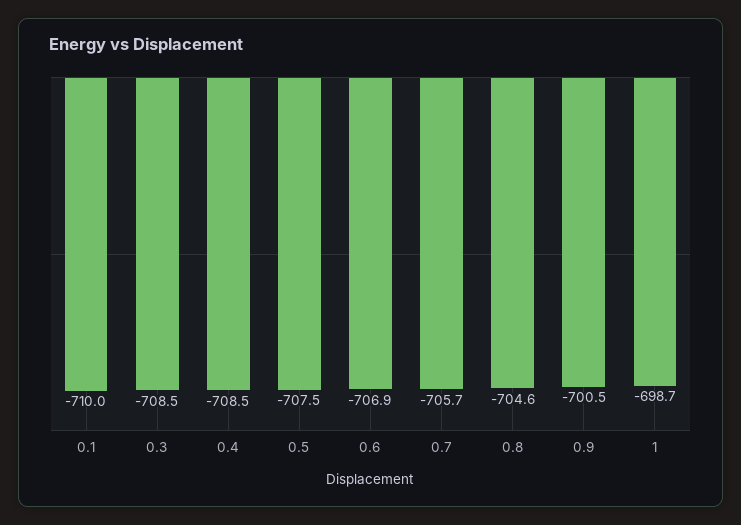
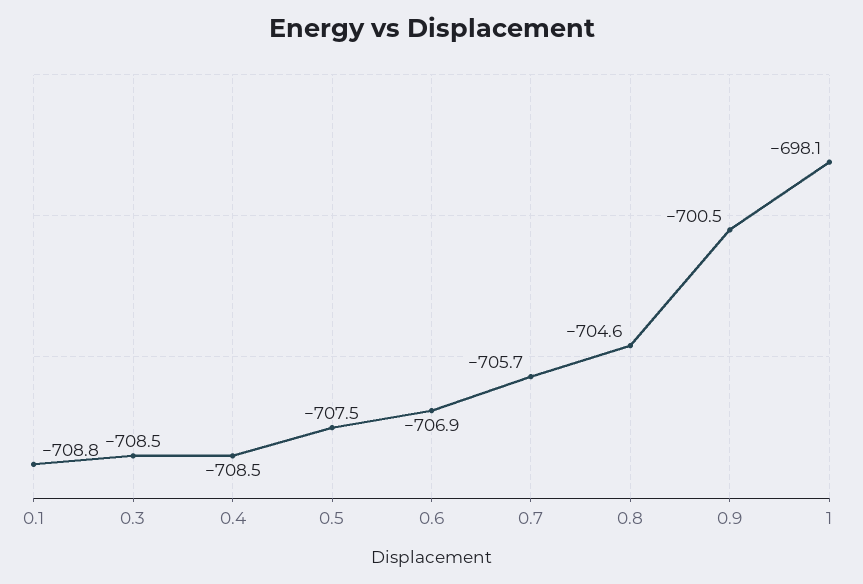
0.1: -710 -> -708.8
1: -698.7 -> -698.1

